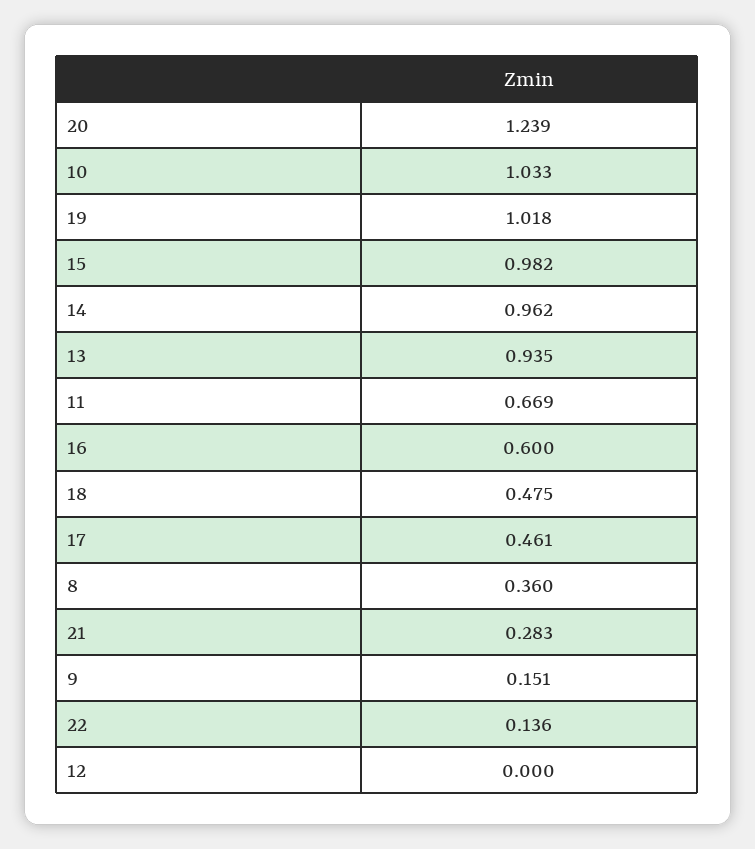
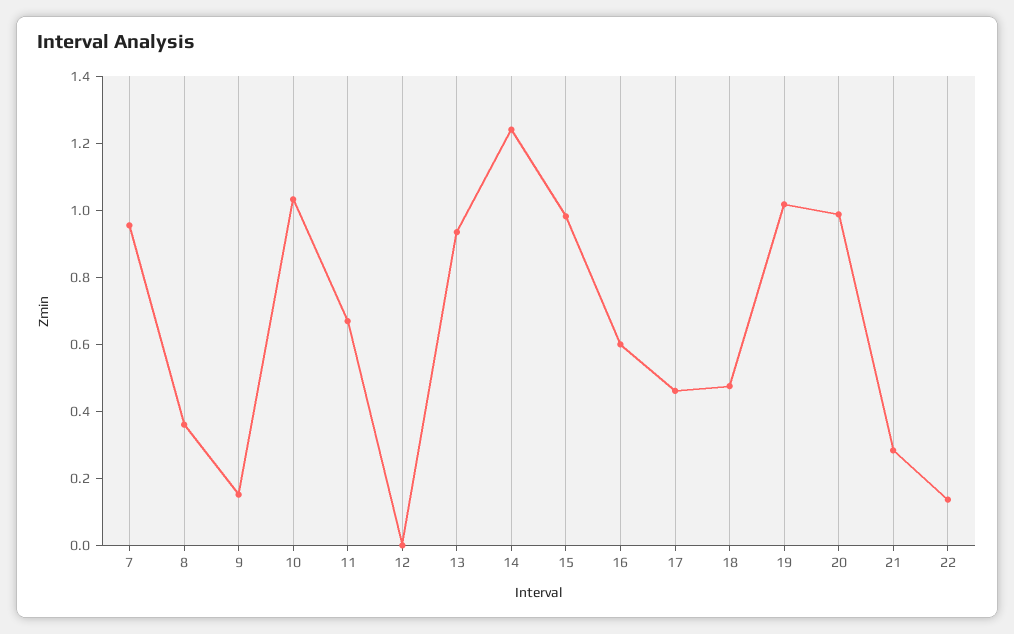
20: 1.239 -> 1
14: 0.962 -> 1.25
7: none -> 0.95

